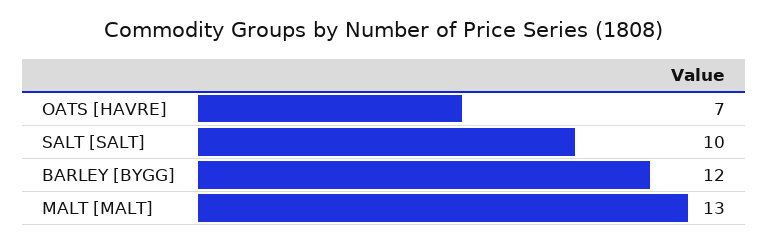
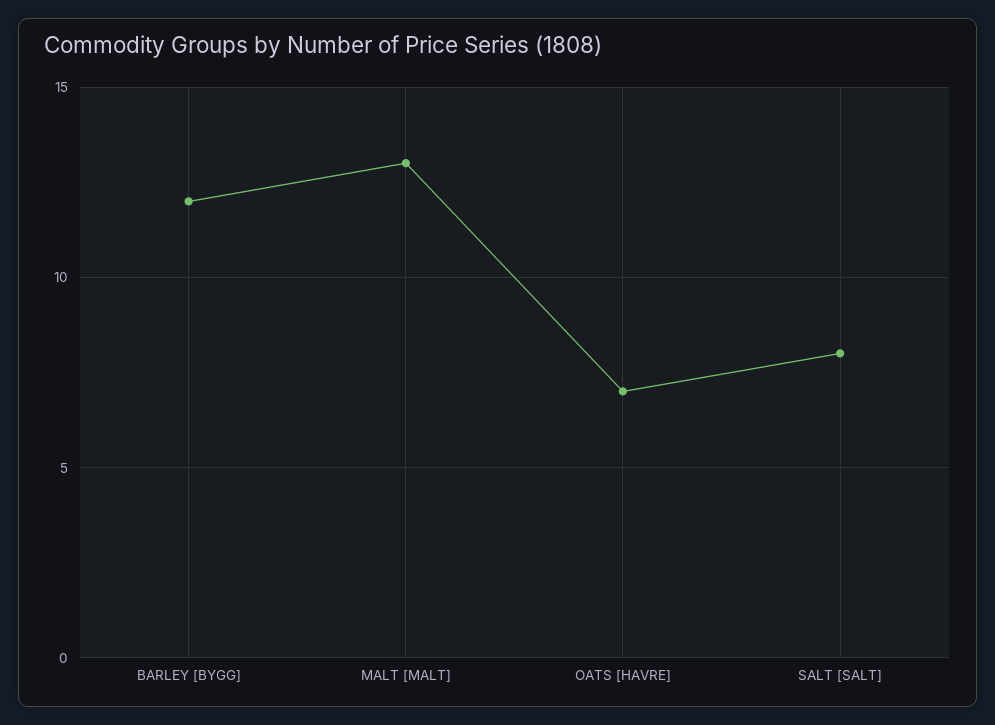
SALT [SALT]: 10 -> 8

